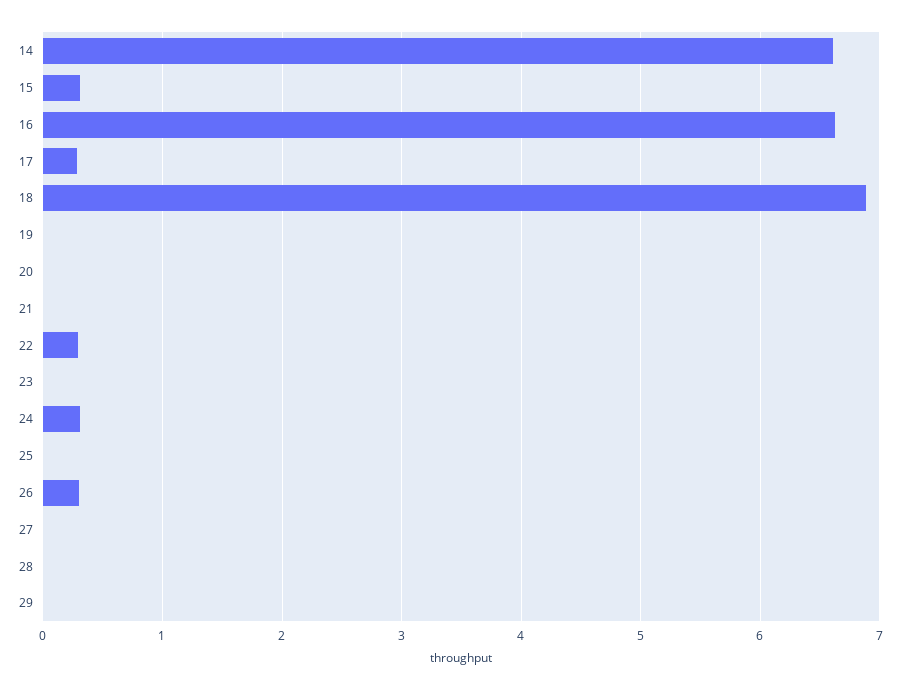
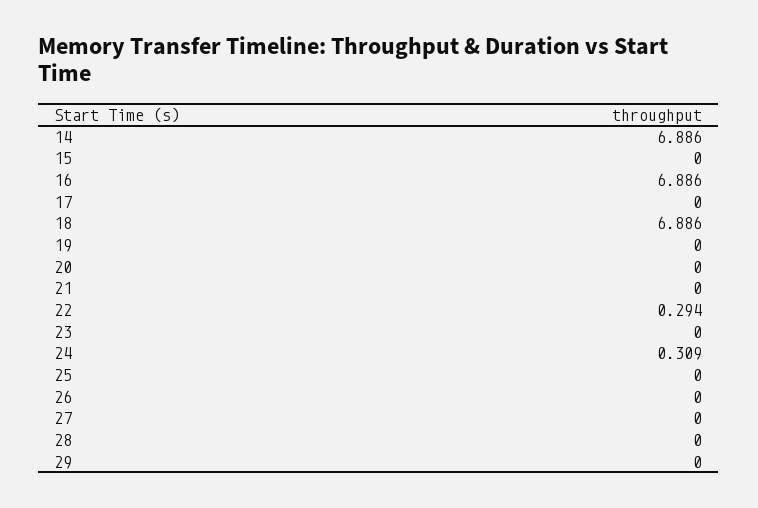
14: 6.6 -> 6.886
15: 0.3 -> 0
16: 6.6 -> 6.886
17: 0.3 -> 0
26: 0.3 -> 0

